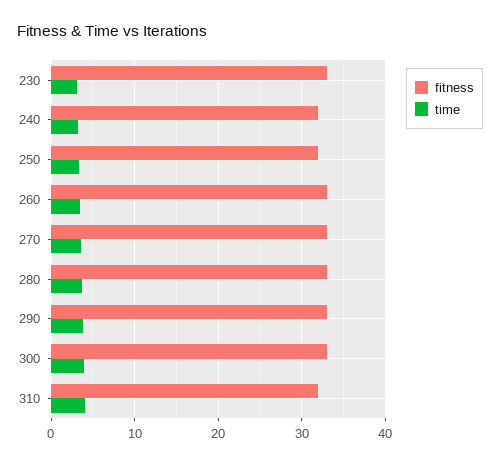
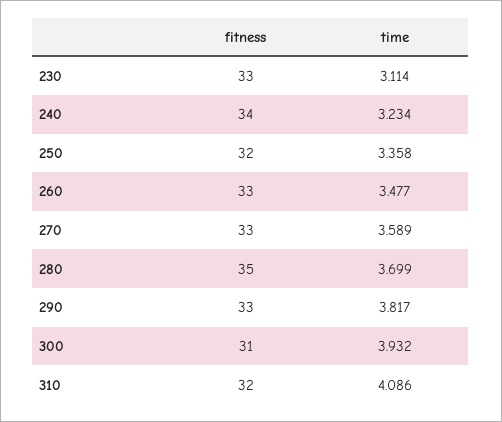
fitness, 240: 32 -> 34
fitness, 280: 33 -> 35
fitness, 300: 33 -> 31

